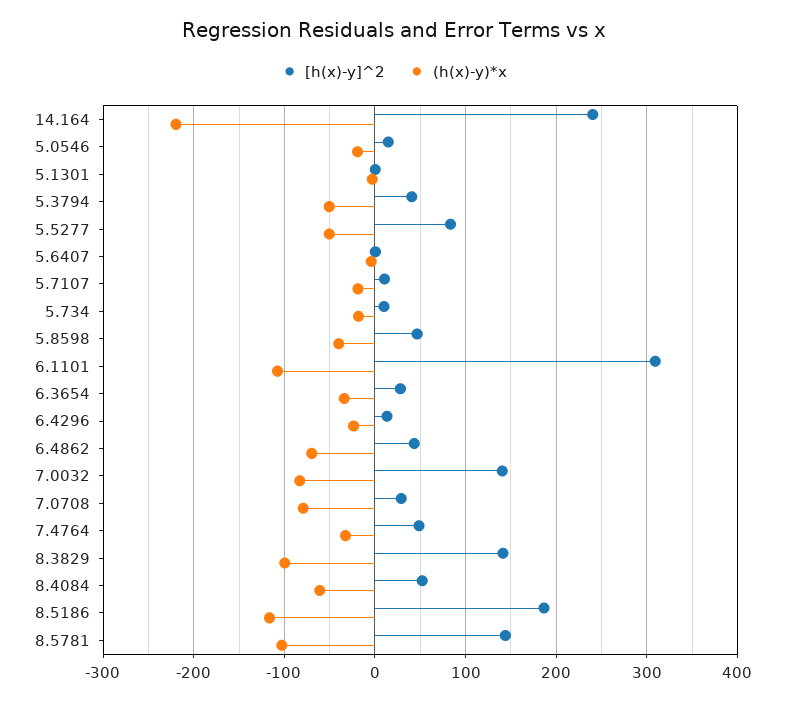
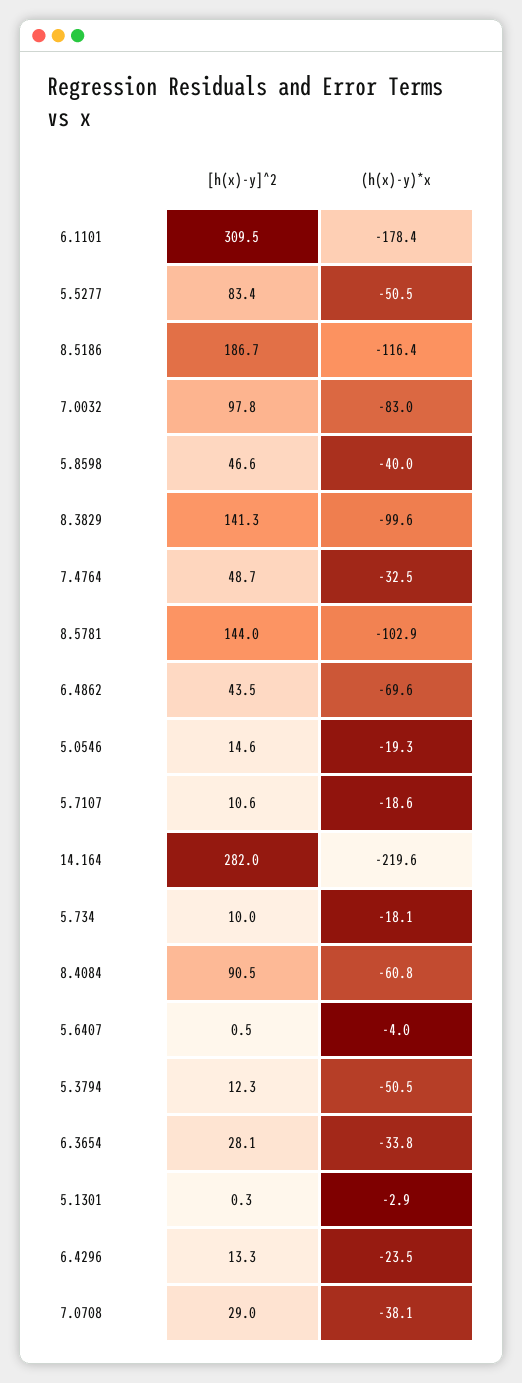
[h(x)-y]^2, 14.164: 240 -> 282
[h(x)-y]^2, 5.3794: 40 -> 12.3
(h(x)-y)*x, 6.1101: -110 -> -178.4
[h(x)-y]^2, 7.0032: 140 -> 97.8
(h(x)-y)*x, 7.0708: -80 -> -38.1
[h(x)-y]^2, 8.4084: 50 -> 90.5

